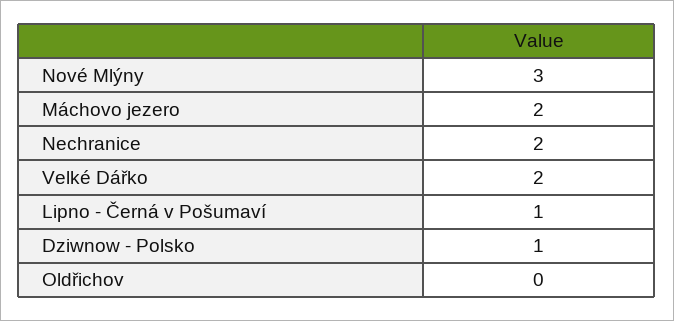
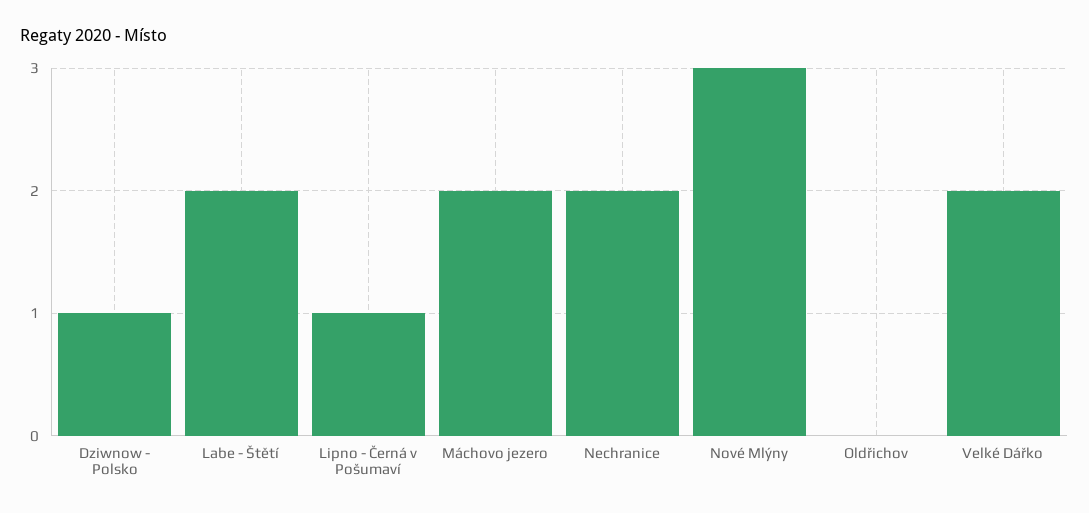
Labe - Štětí: none -> 2

